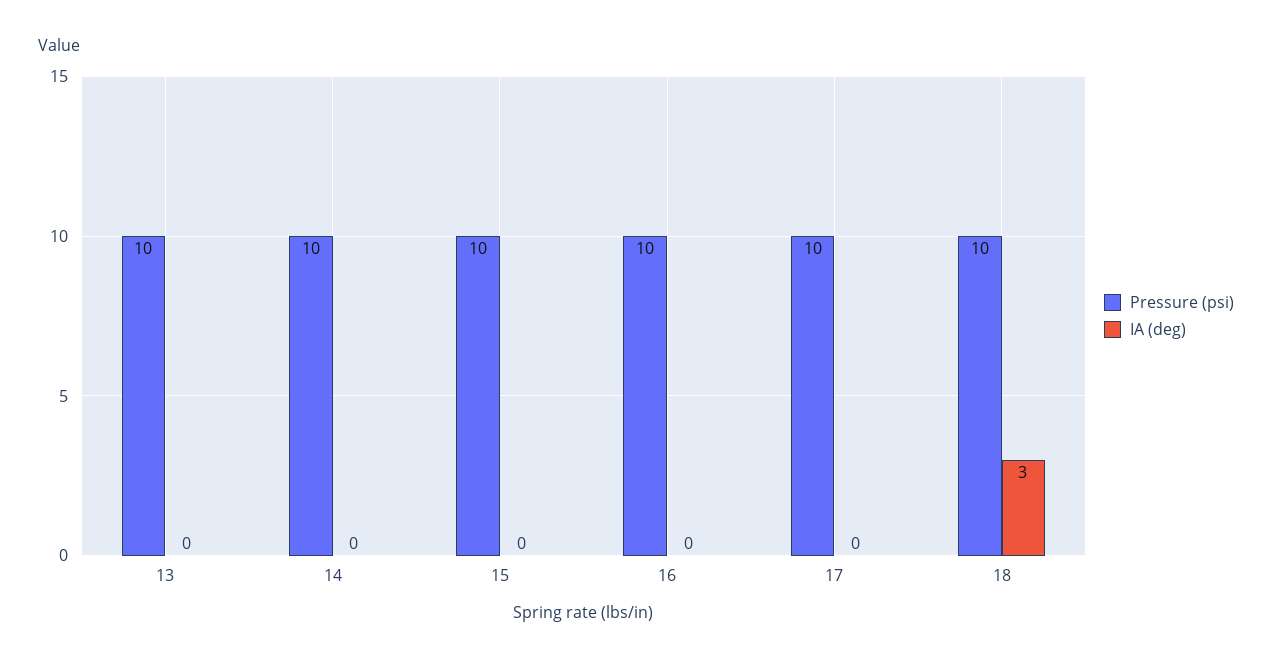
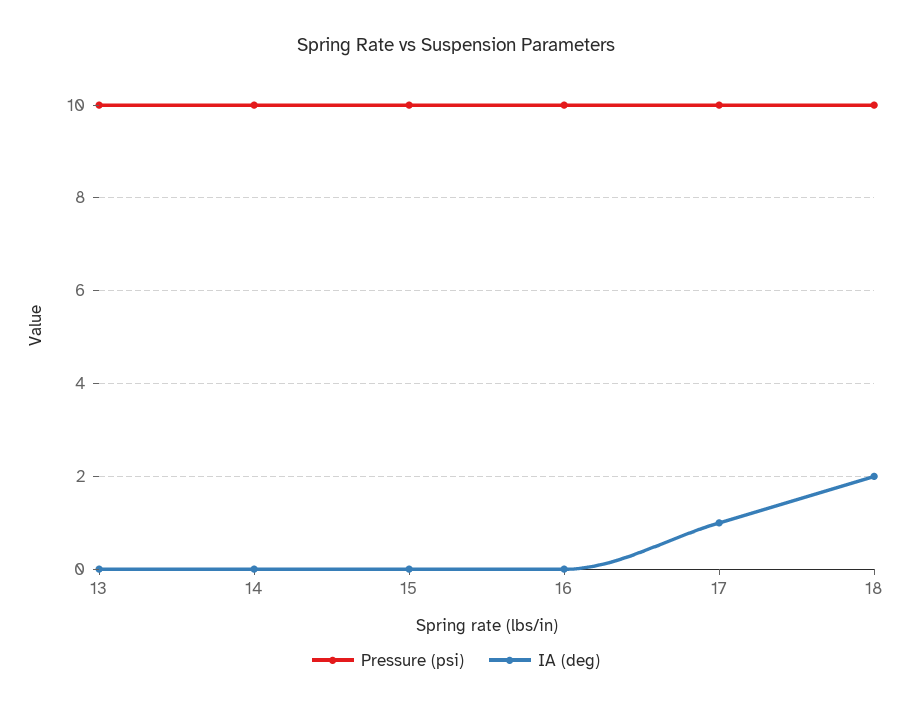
IA (deg), 17: 0 -> 1
IA (deg), 18: 3 -> 2

